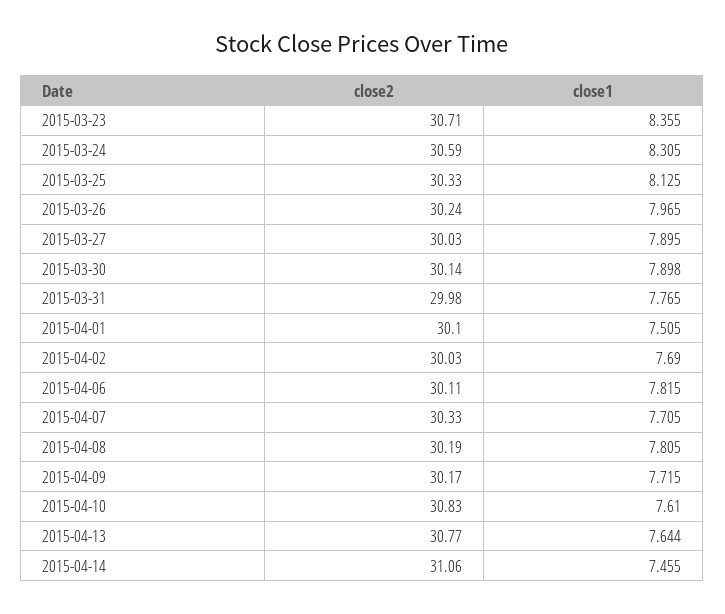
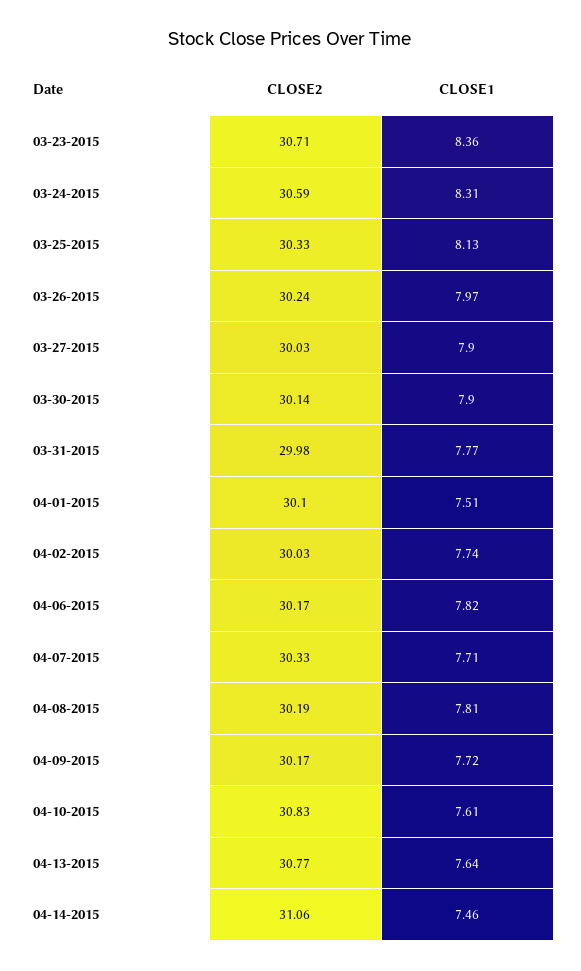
close1, 2015-04-02: 7.69 -> 7.74
close2, 2015-04-06: 30.11 -> 30.17

